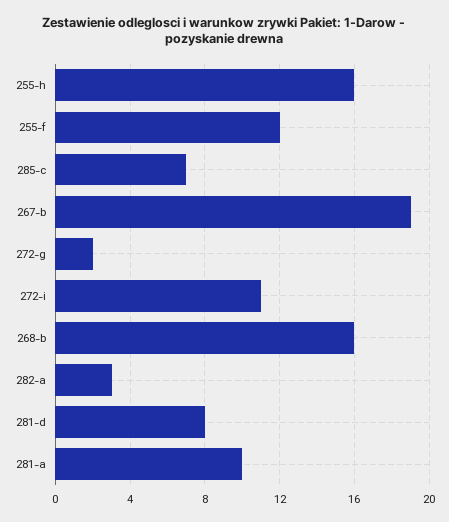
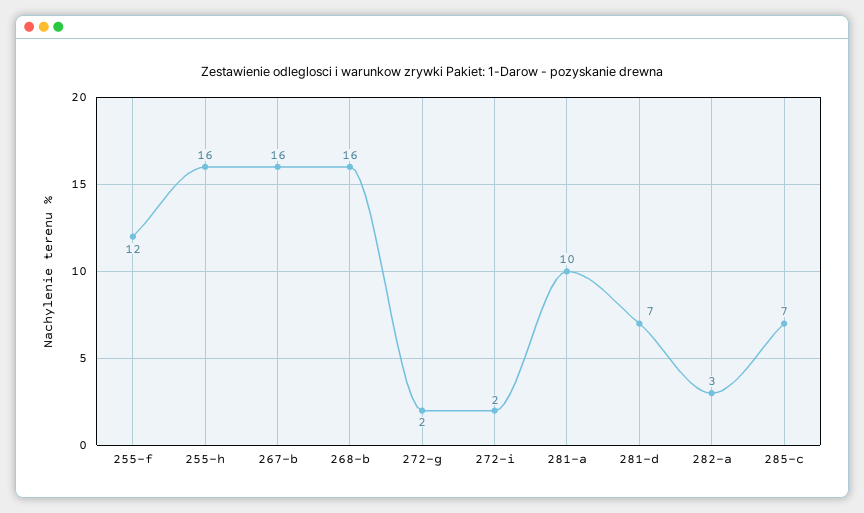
267-b: 19 -> 16
272-i: 11 -> 2
281-d: 8 -> 7

